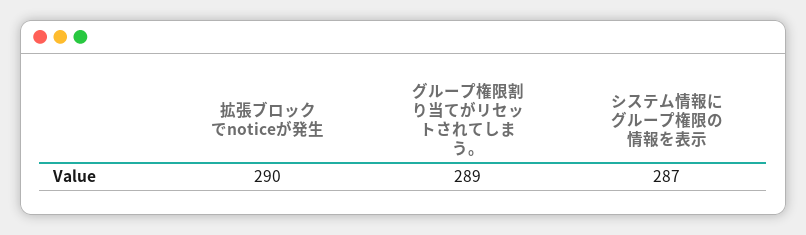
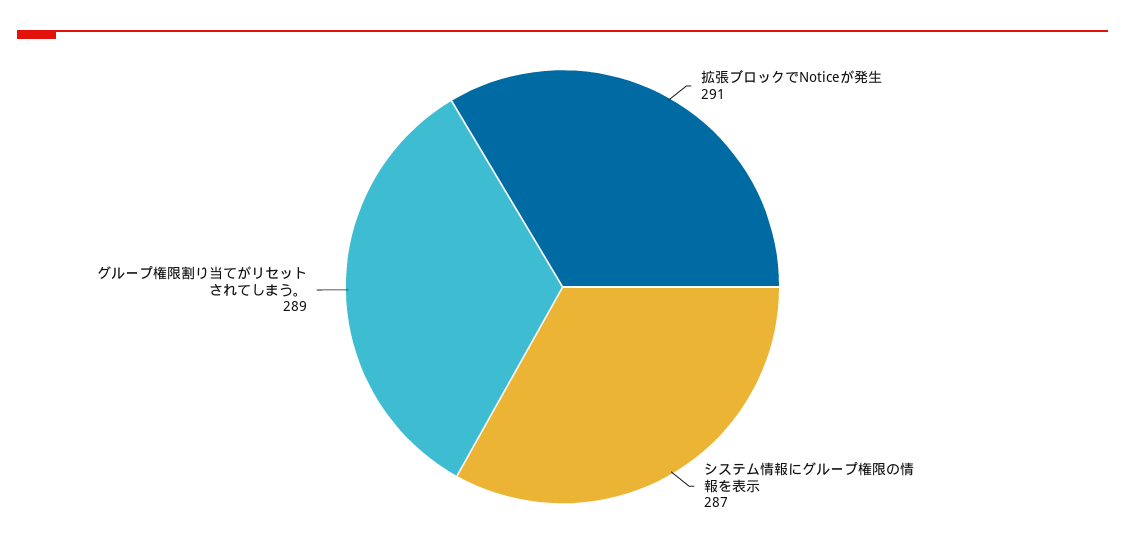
拡張ブロックでnoticeが発生: 290 -> 291

